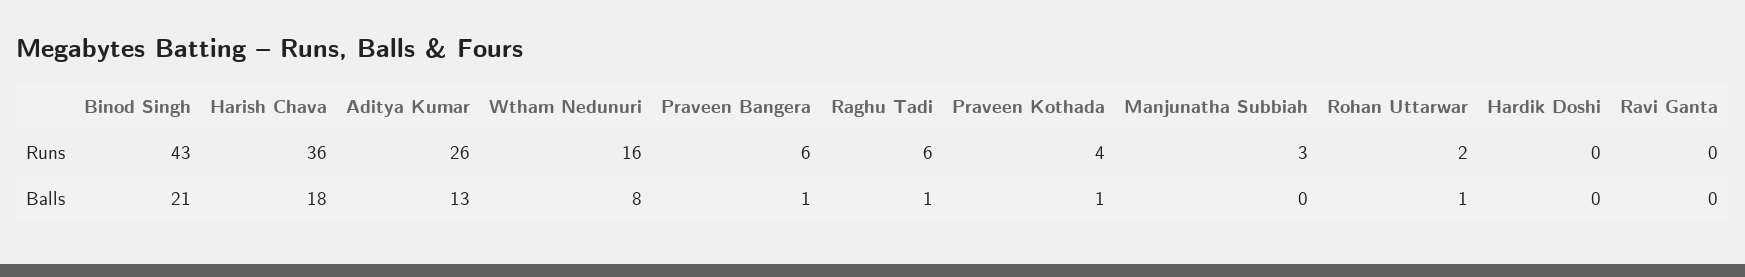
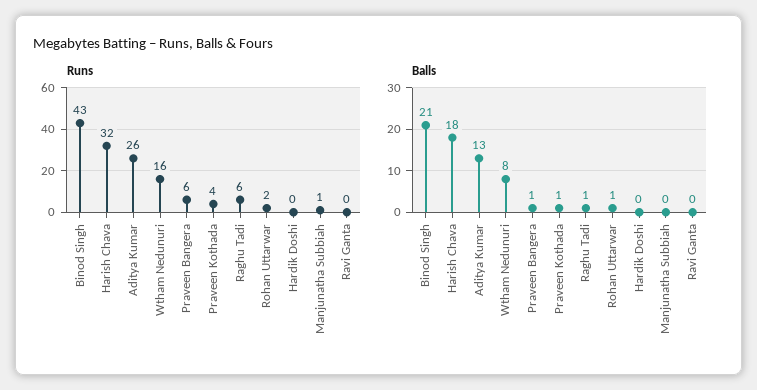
Runs, Harish Chava: 36 -> 32
Runs, Manjunatha Subbiah: 3 -> 1

